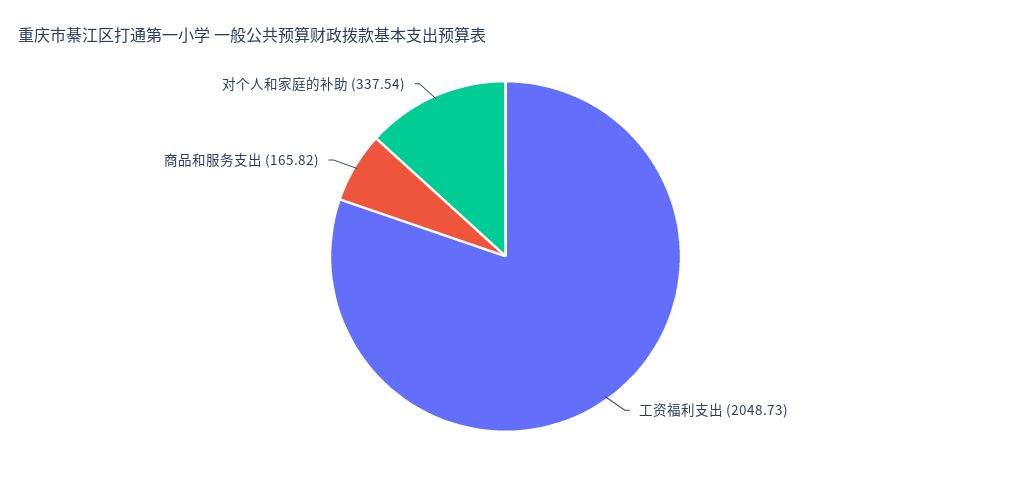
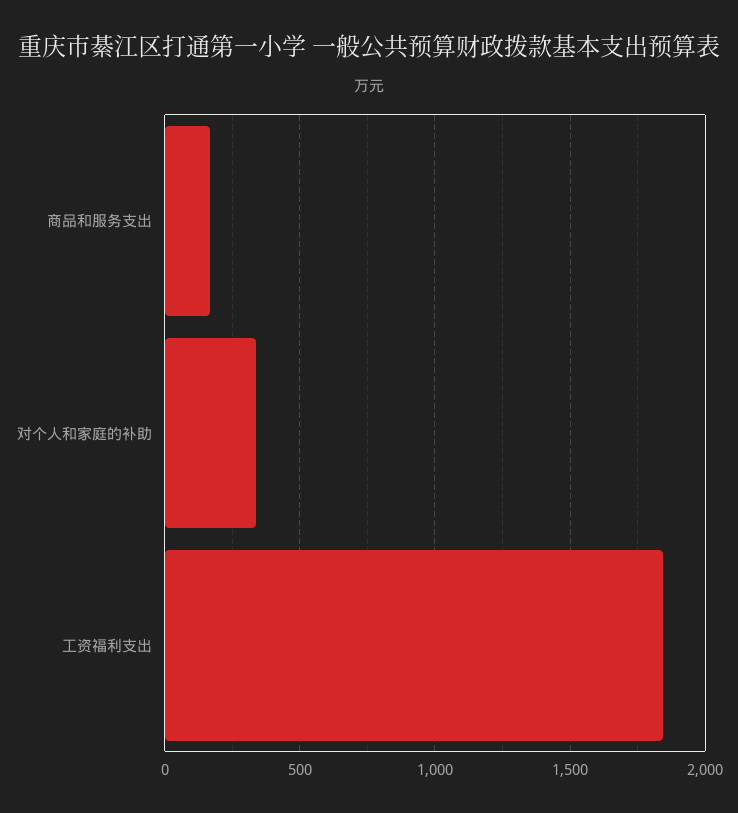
工资福利支出: 2048.73 -> 1850

